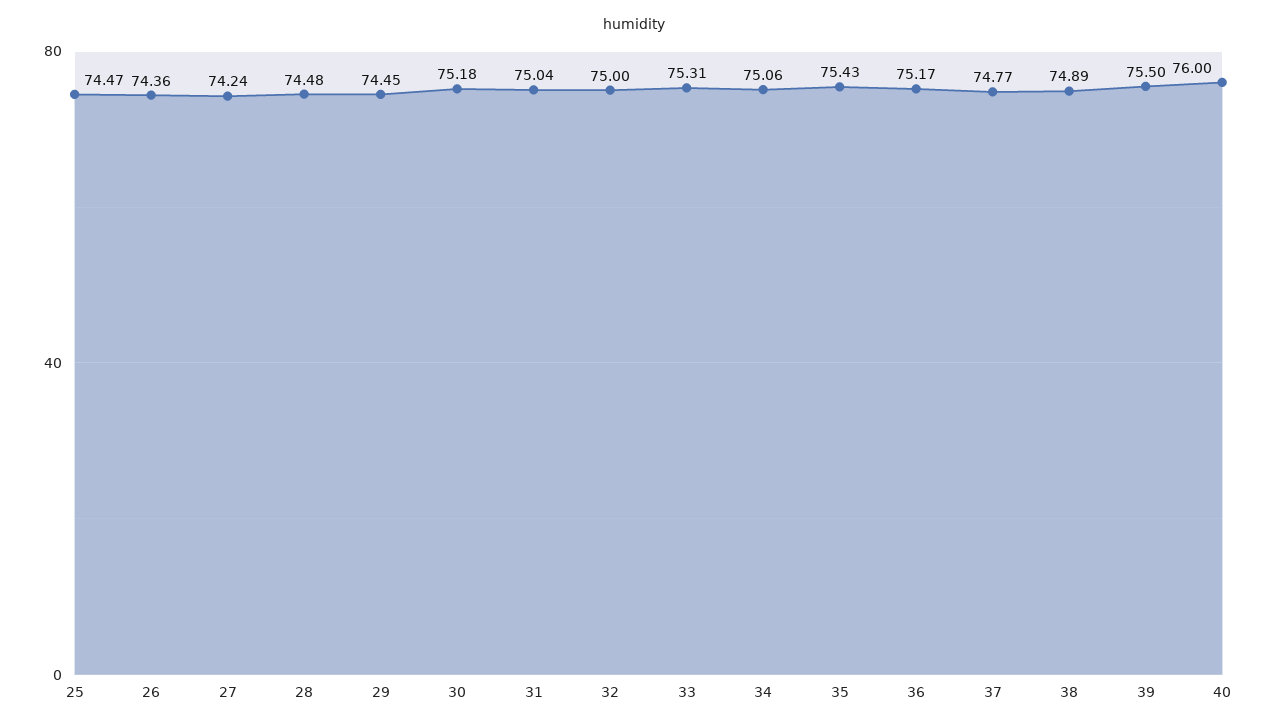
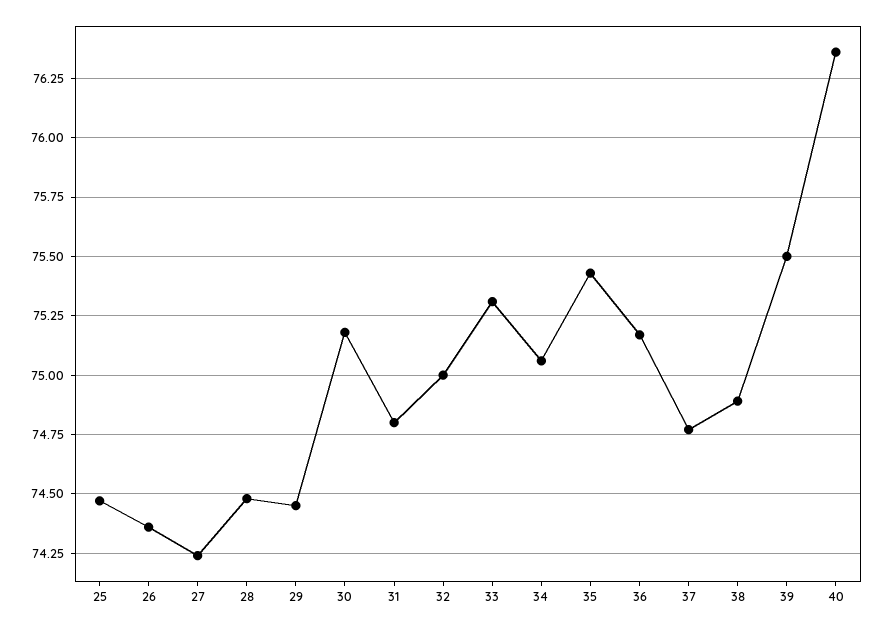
31: 75.04 -> 74.8
40: 76 -> 76.35

